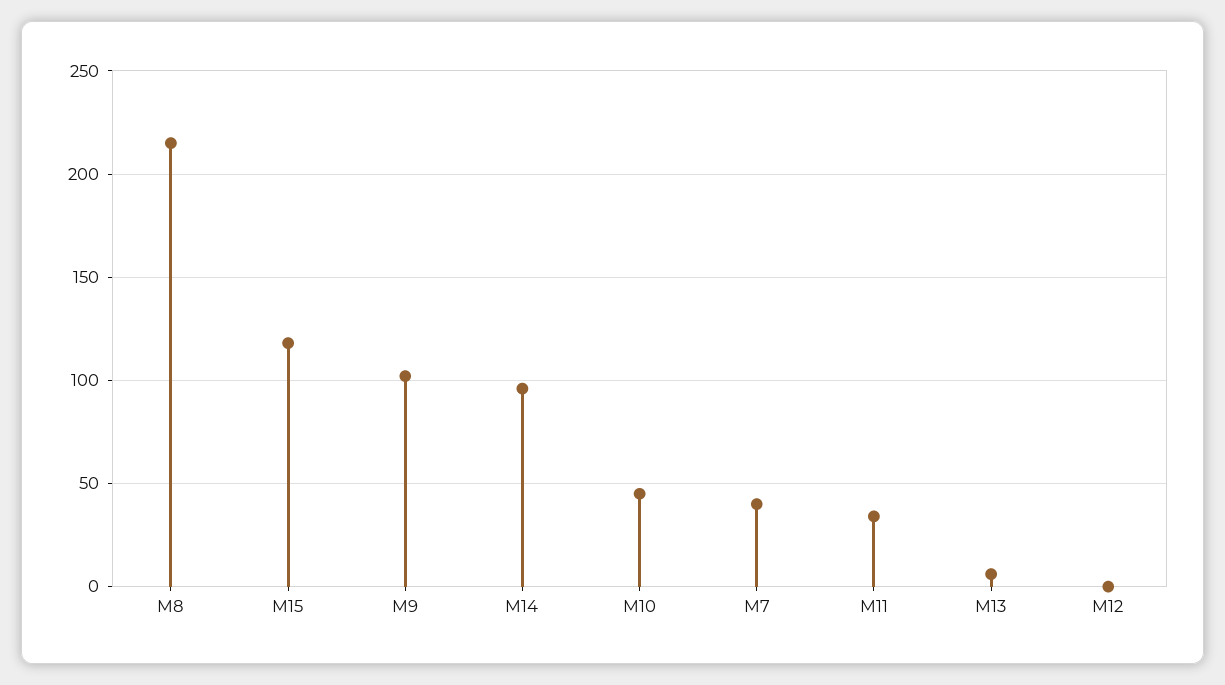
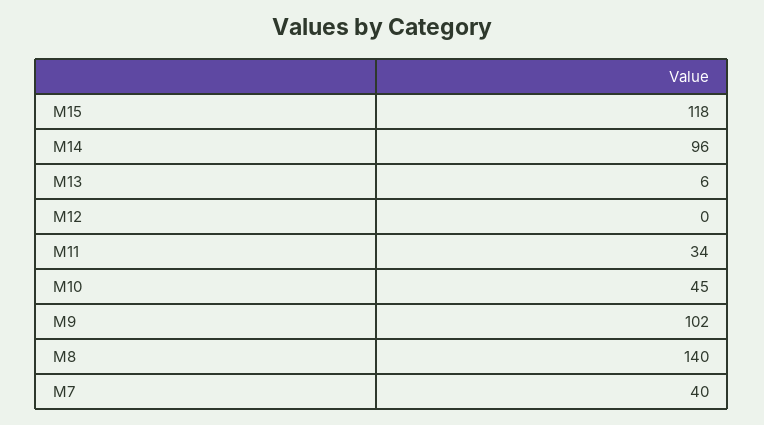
M8: 215 -> 140

